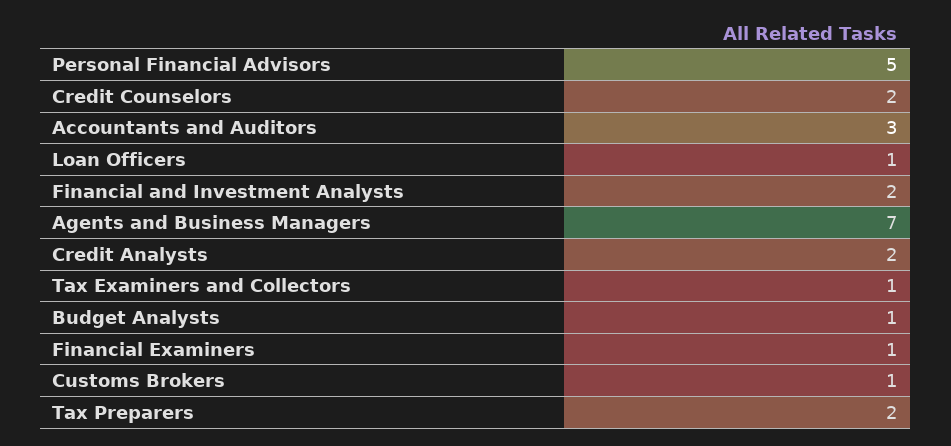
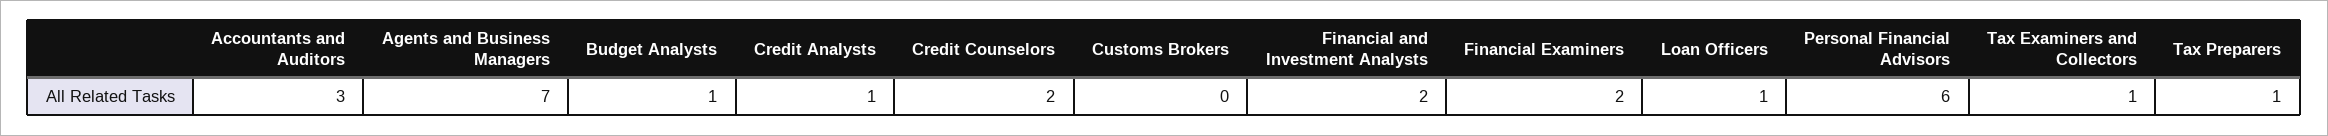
Personal Financial Advisors: 5 -> 6
Credit Analysts: 2 -> 1
Financial Examiners: 1 -> 2
Customs Brokers: 1 -> 0
Tax Preparers: 2 -> 1

